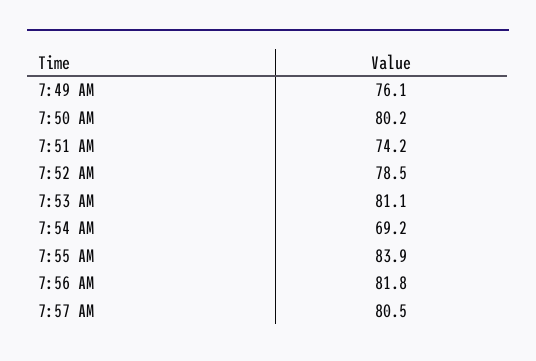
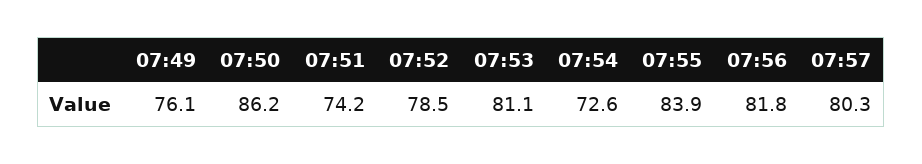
7:50 AM: 80.2 -> 86.2
7:54 AM: 69.2 -> 72.6
7:57 AM: 80.5 -> 80.3

